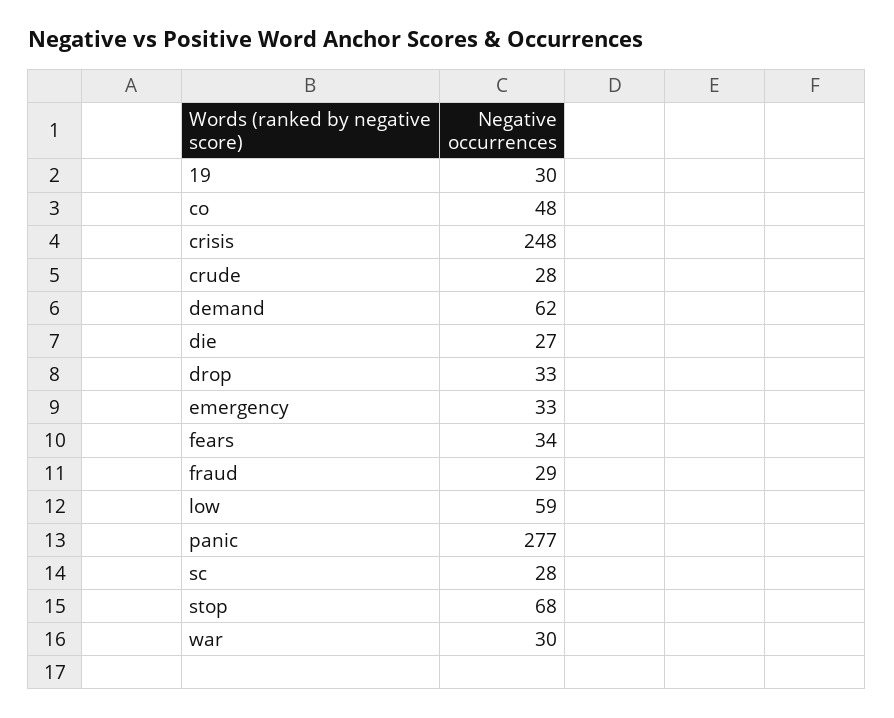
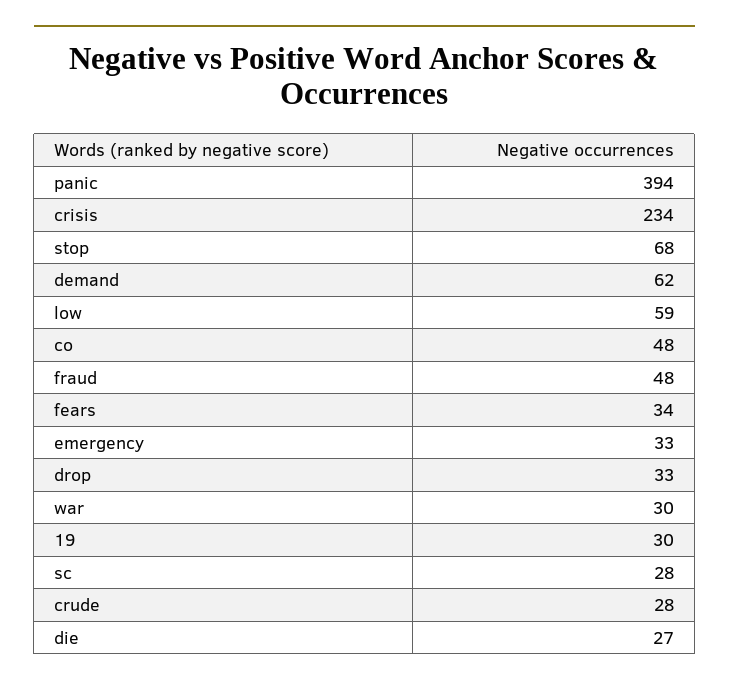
crisis: 248 -> 234
fraud: 29 -> 48
panic: 277 -> 394

